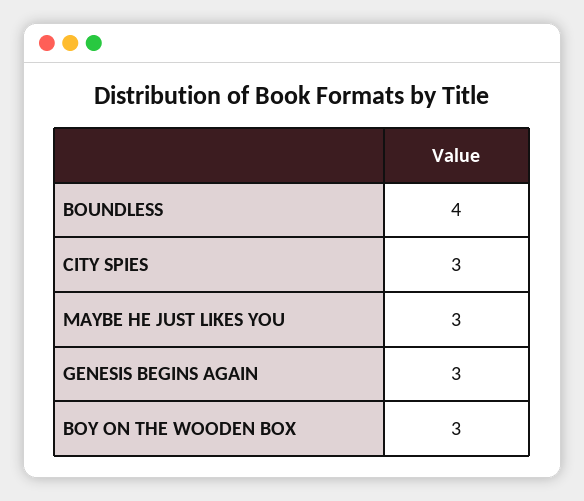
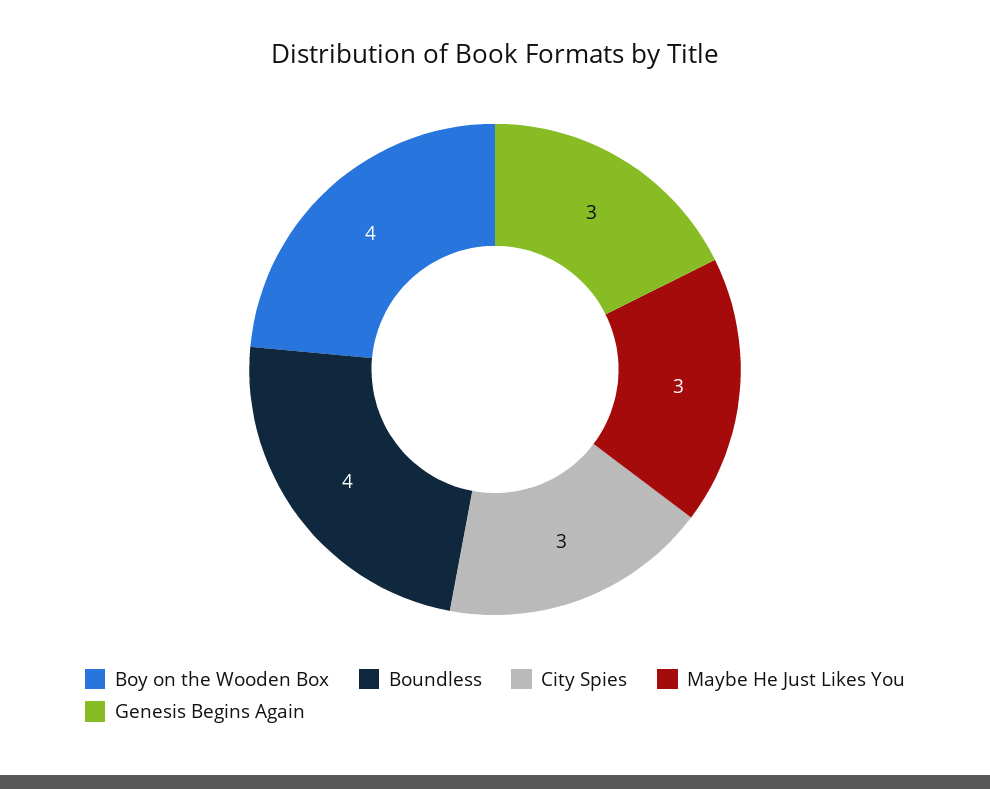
BOY ON THE WOODEN BOX: 3 -> 4

